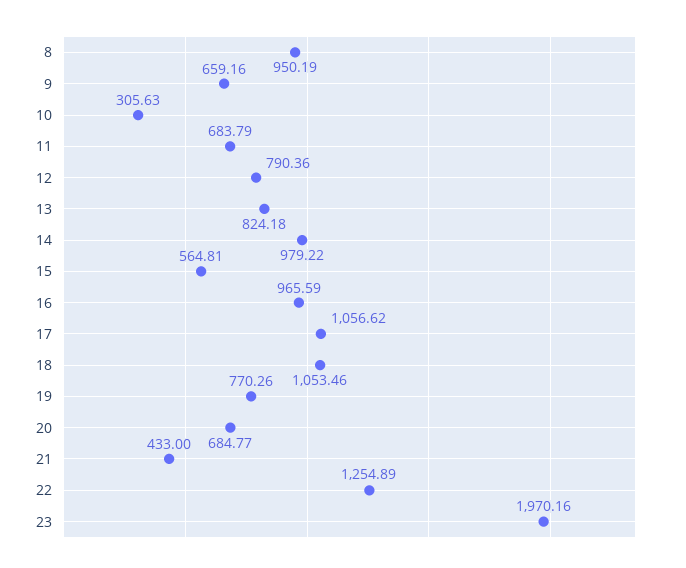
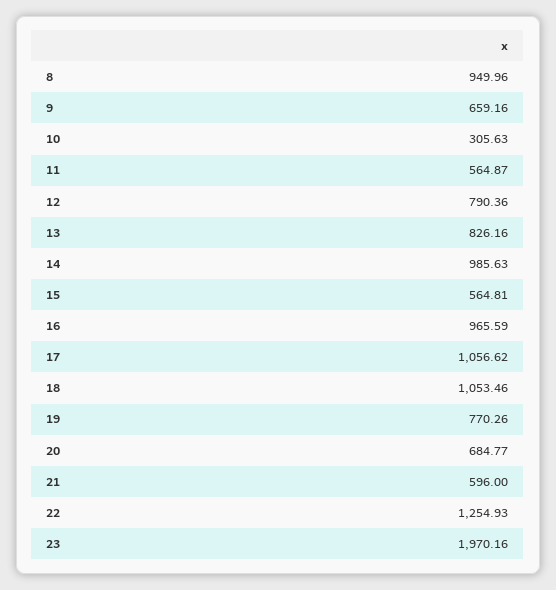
8: 950.19 -> 949.96
11: 683.79 -> 564.87
13: 824.18 -> 826.16
14: 979.22 -> 985.63
21: 433 -> 596
22: 1254.89 -> 1254.93

